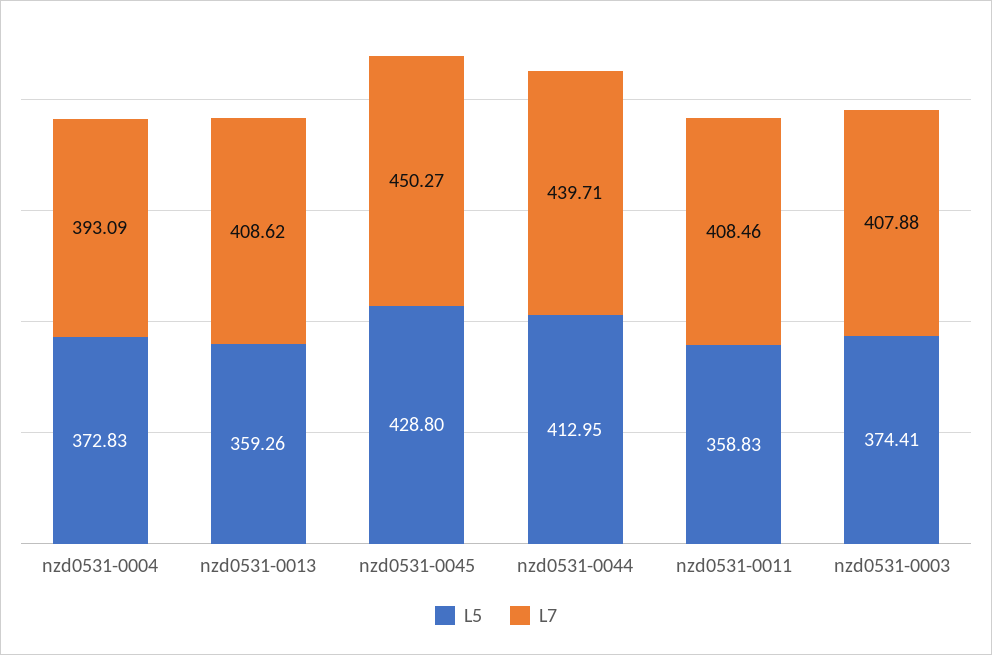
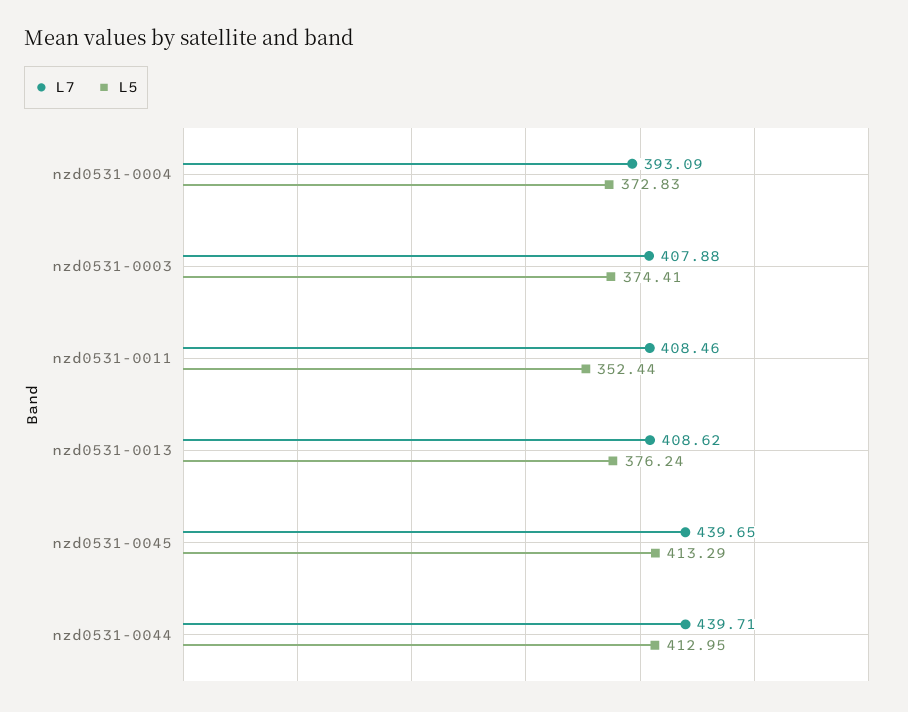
L5, nzd0531-0013: 359.26 -> 376.24
L5, nzd0531-0045: 428.8 -> 413.29
L7, nzd0531-0045: 450.27 -> 439.65
L5, nzd0531-0011: 358.83 -> 352.44

